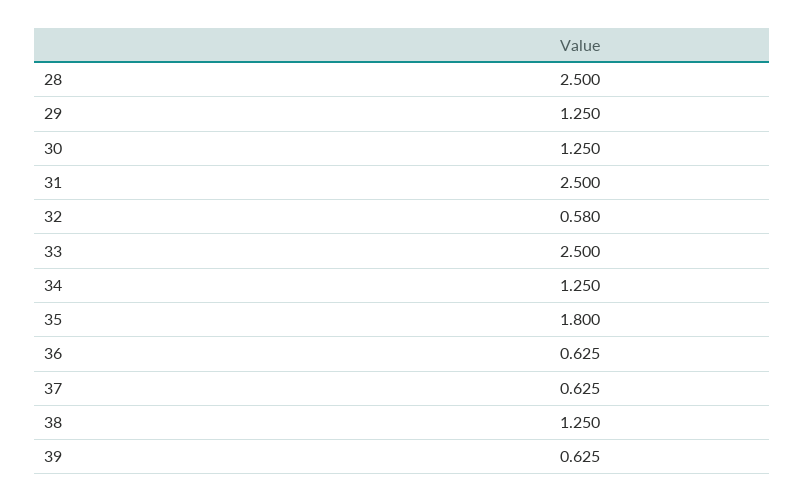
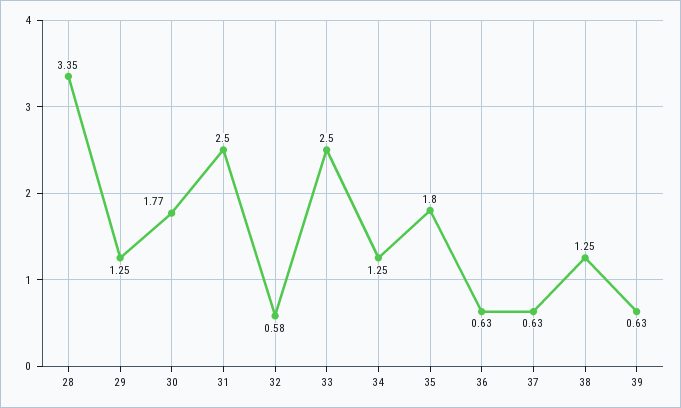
28: 2.5 -> 3.35
30: 1.25 -> 1.77

